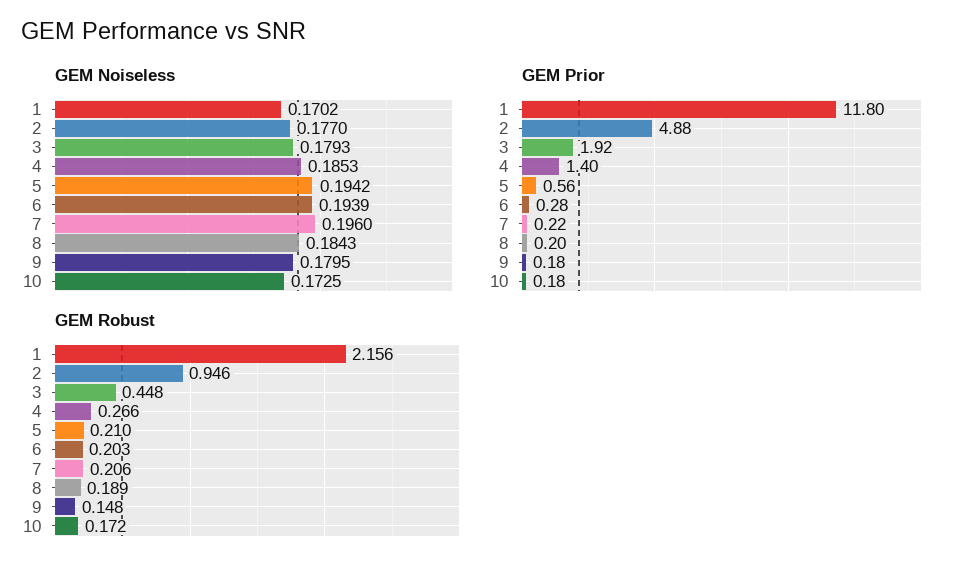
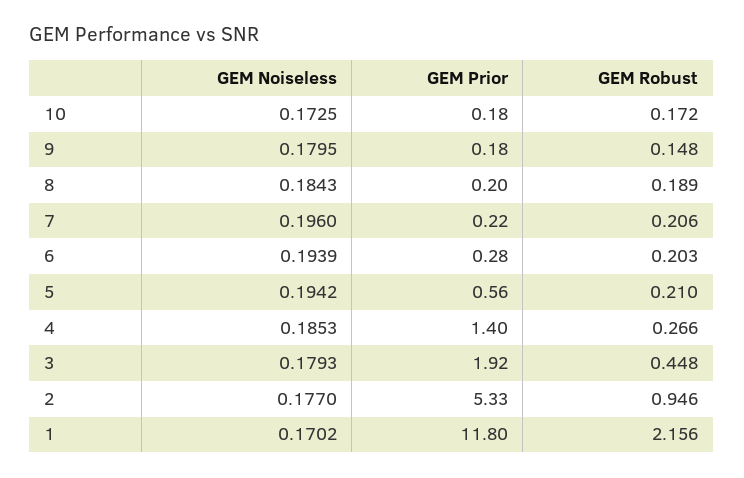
GEM Prior, 2: 4.88 -> 5.33

